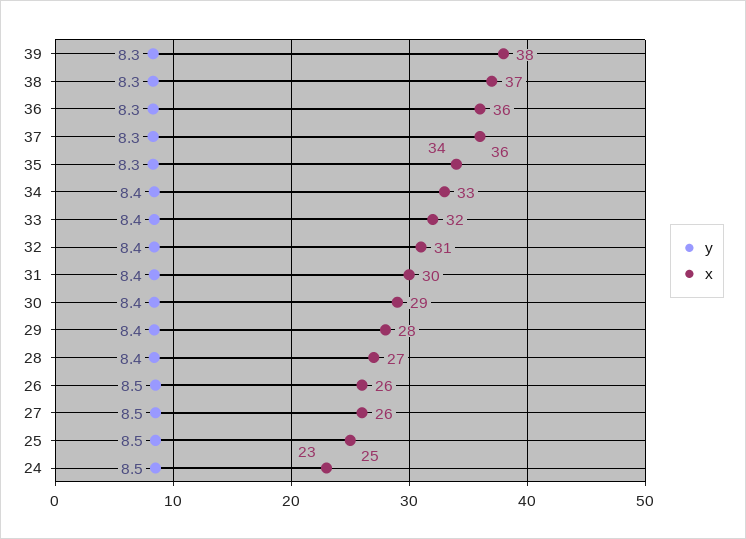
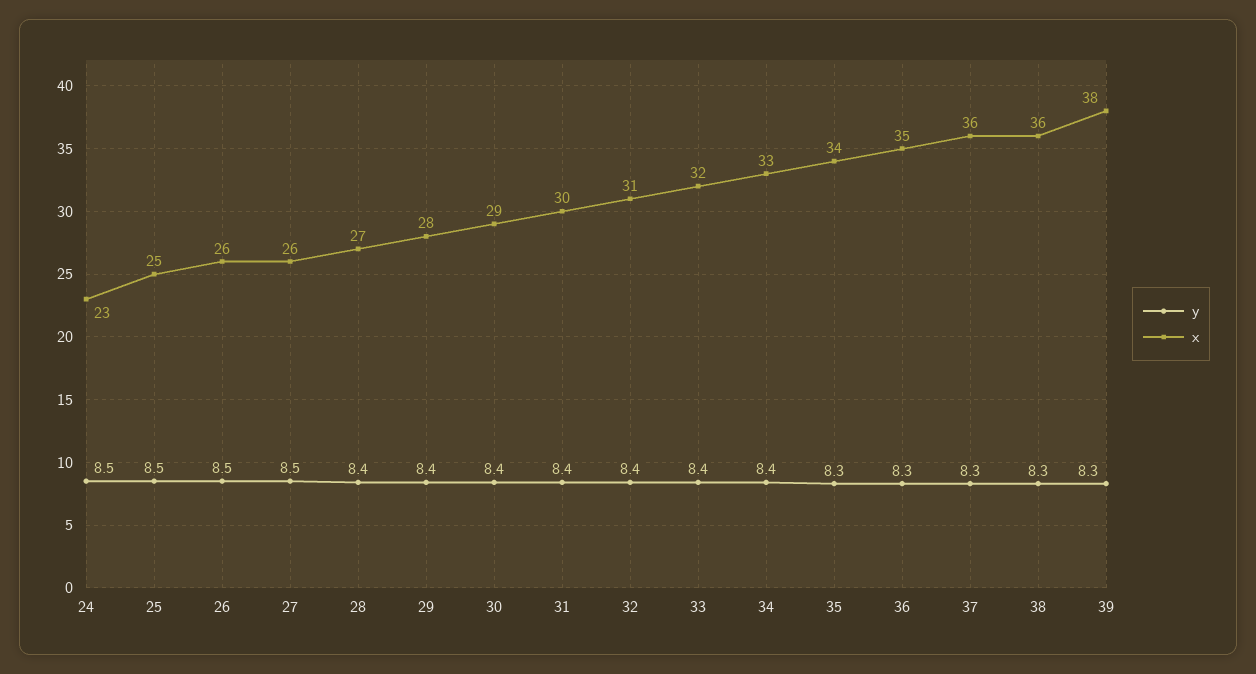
x, 38: 37 -> 36
x, 36: 36 -> 35

